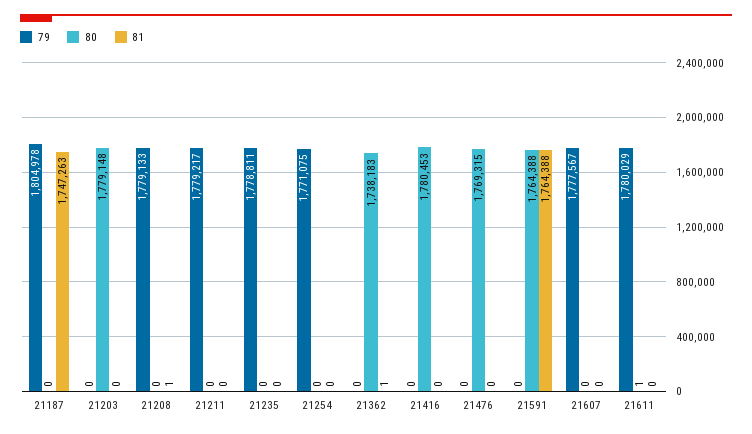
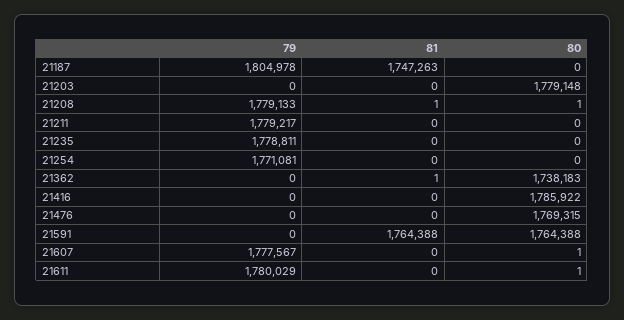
80, 21208: 0 -> 1
79, 21254: 1771075 -> 1771081
80, 21416: 1780453 -> 1785922
80, 21607: 0 -> 1

